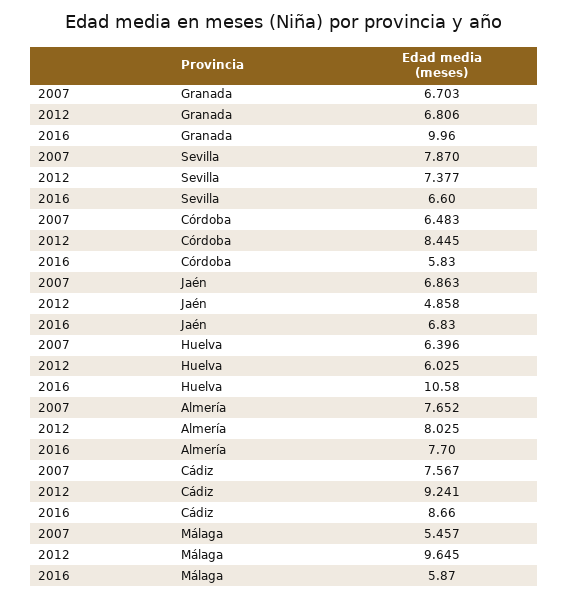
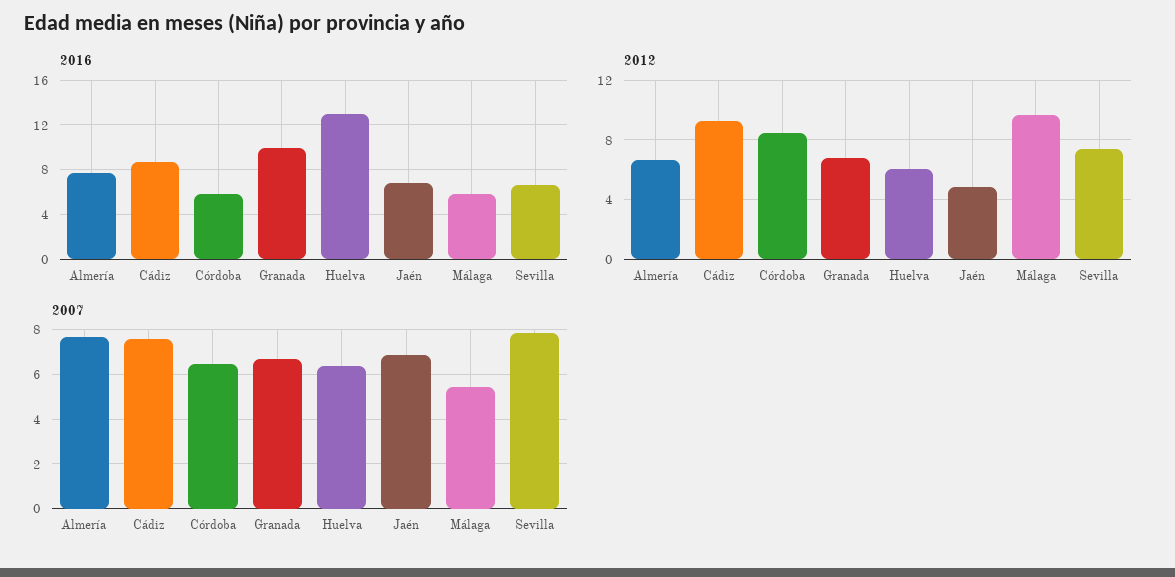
2016, Huelva: 10.58 -> 13
2012, Almería: 8.025 -> 6.5

